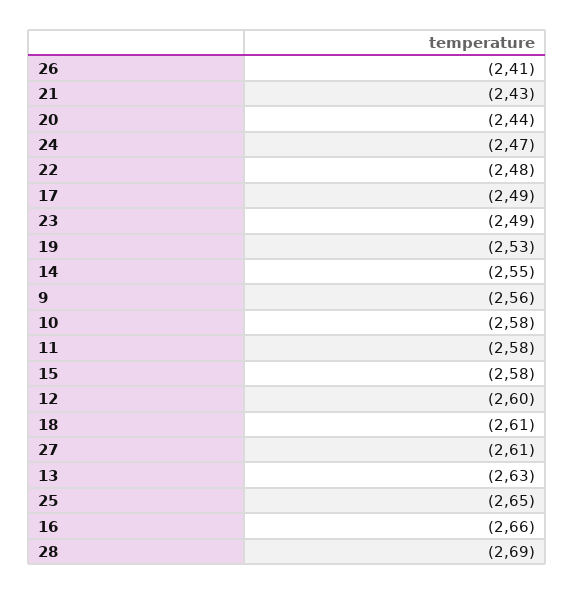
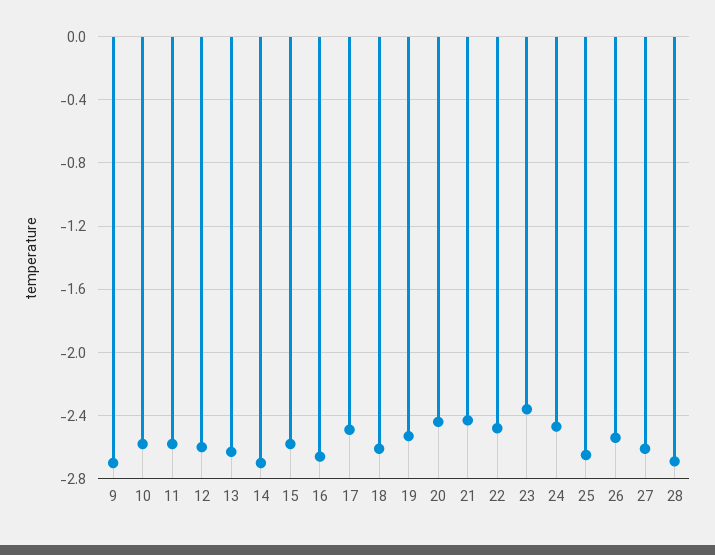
26: -2.41 -> -2.55
23: -2.49 -> -2.35
14: -2.55 -> -2.7
9: -2.56 -> -2.7

